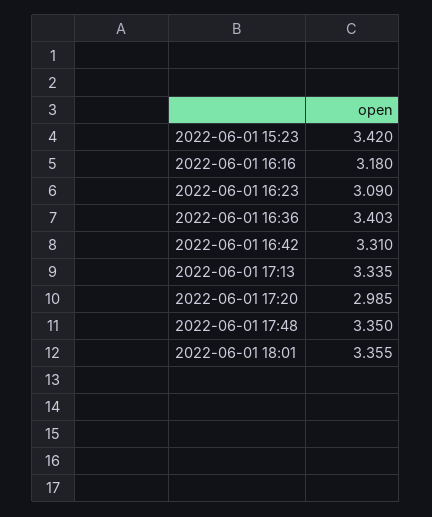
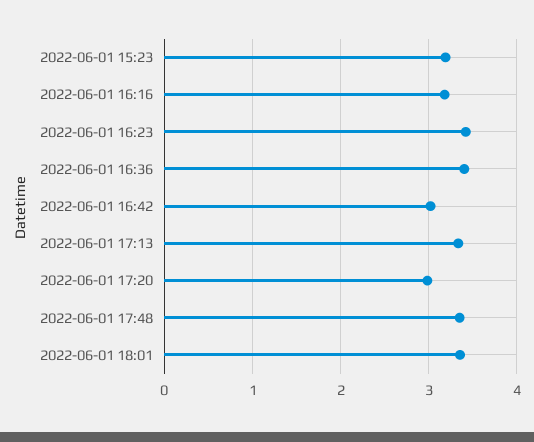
2022-06-01 15:23: 3.42 -> 3.2
2022-06-01 16:23: 3.09 -> 3.4
2022-06-01 16:42: 3.31 -> 3

